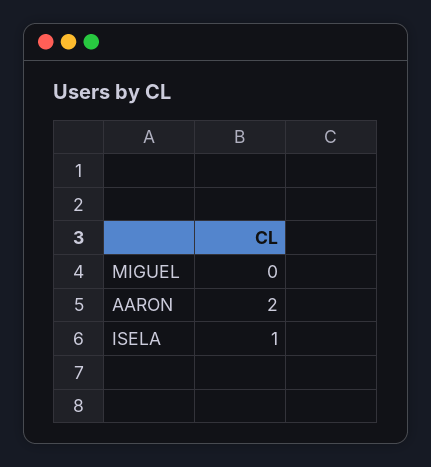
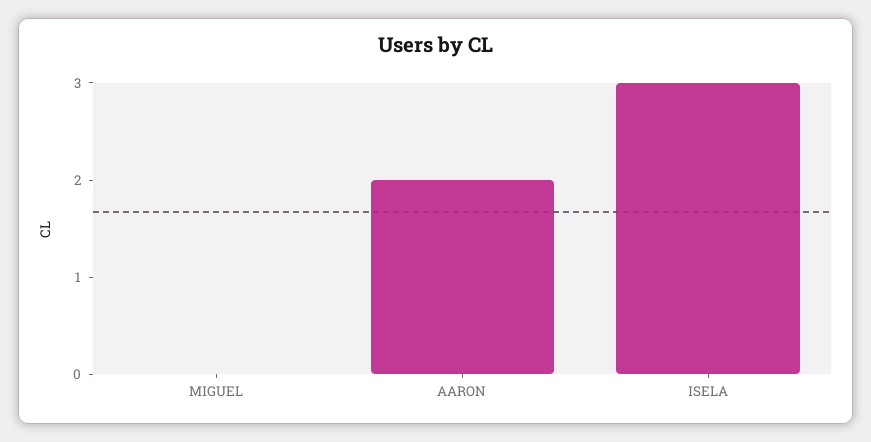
ISELA: 1 -> 3

